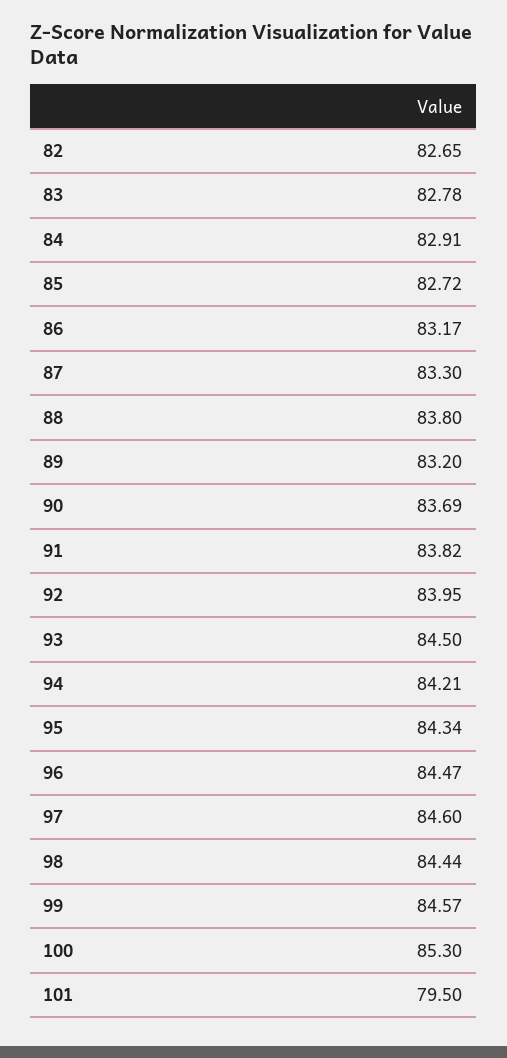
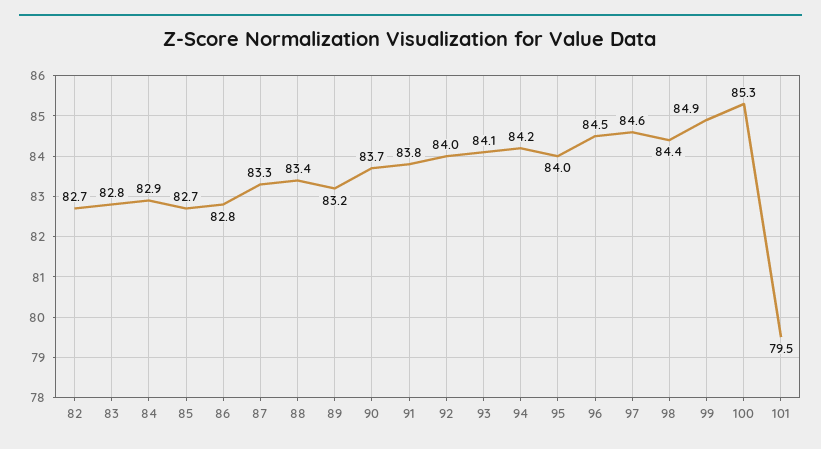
86: 83.17 -> 82.8
88: 83.8 -> 83.4
93: 84.5 -> 84.1
95: 84.34 -> 84
99: 84.57 -> 84.9

